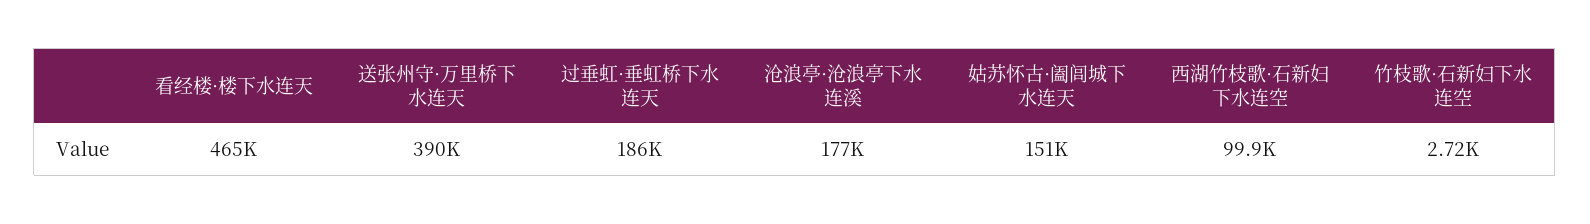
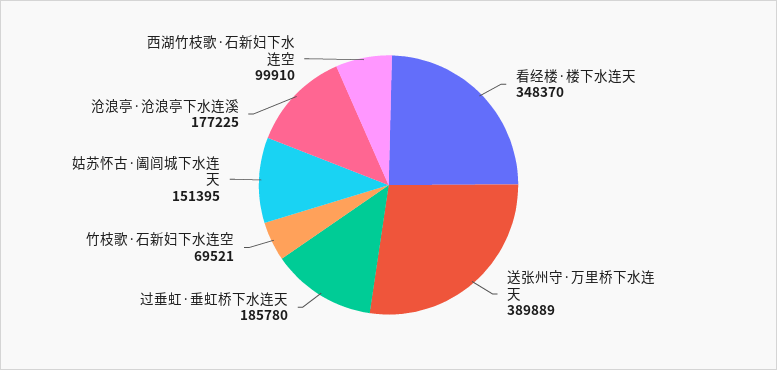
看经楼·楼下水连天: 465000 -> 348370
竹枝歌·石新妇下水连空: 2720 -> 69521

